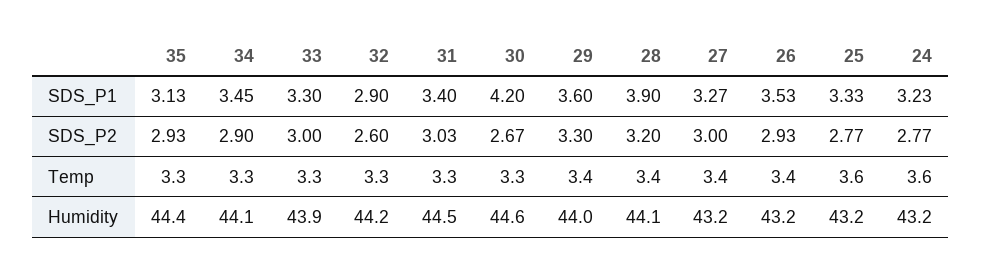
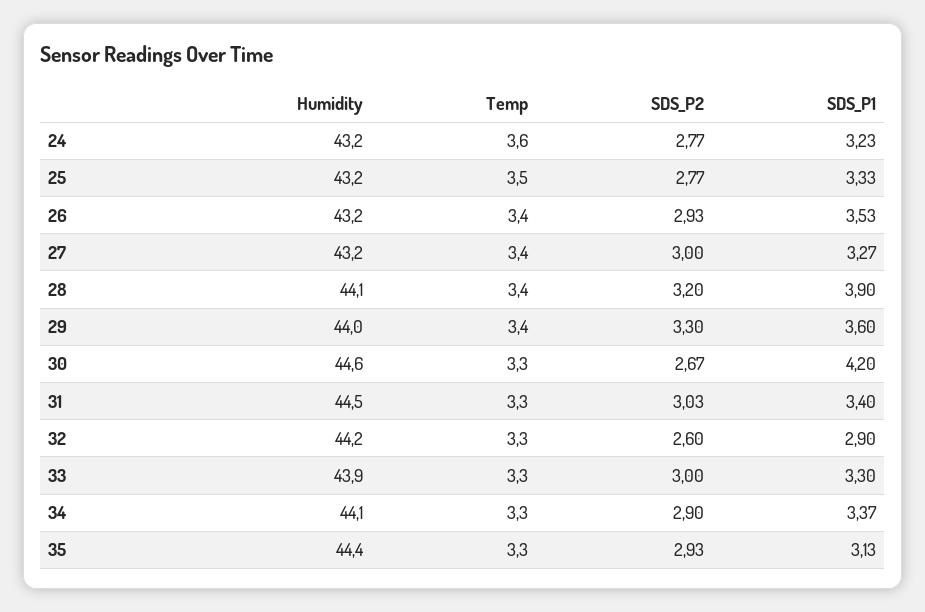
34, SDS_P1: 3.45 -> 3.37
25, Temp: 3.6 -> 3.5

